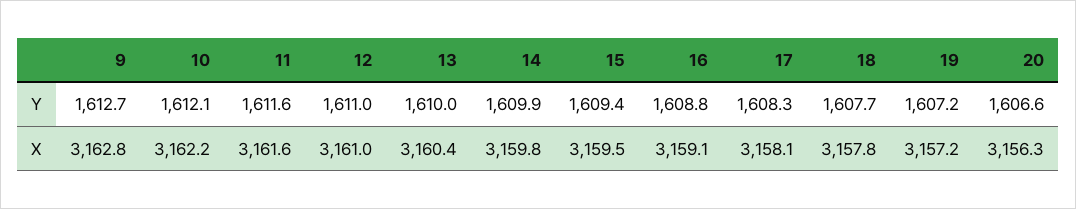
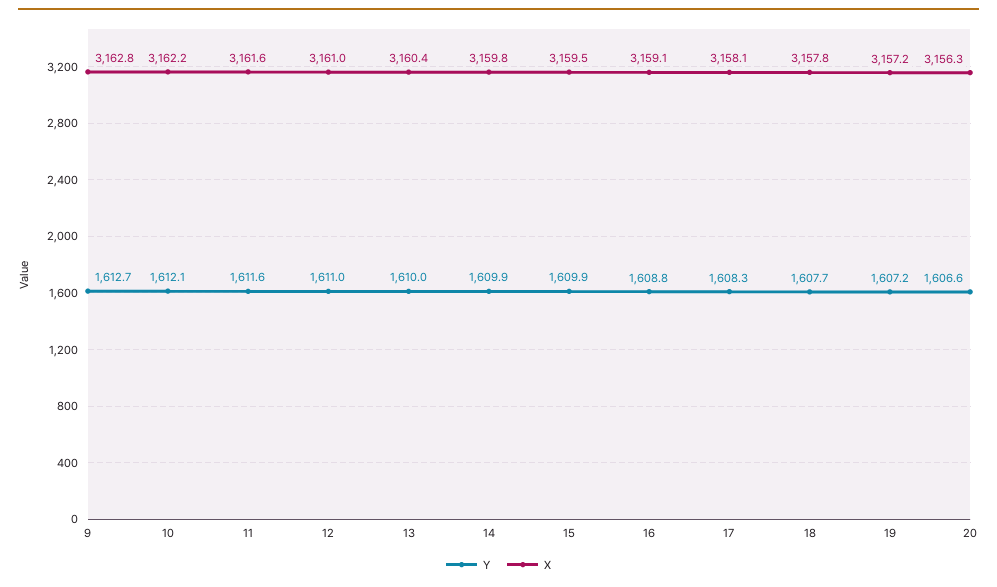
Y, 15: 1609.4 -> 1609.9

